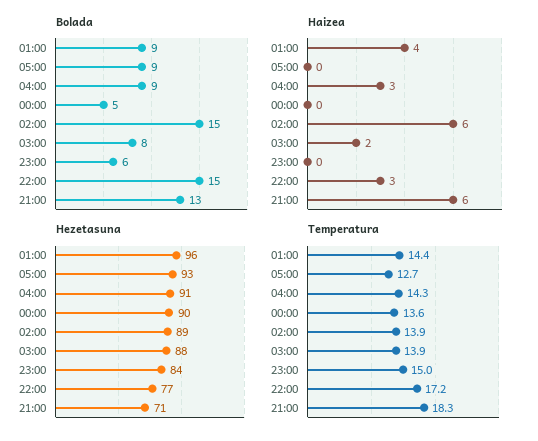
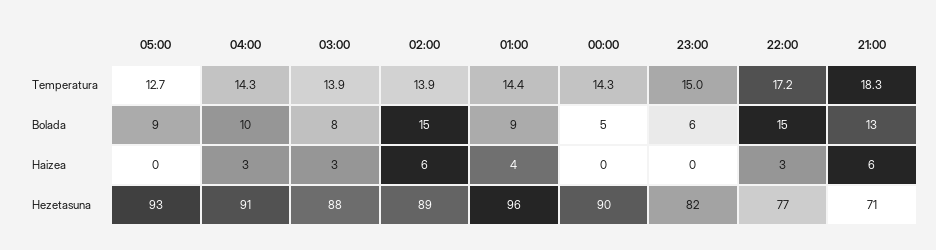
Bolada, 04:00: 9 -> 10
Haizea, 03:00: 2 -> 3
Hezetasuna, 23:00: 84 -> 82
Temperatura, 00:00: 13.6 -> 14.3

